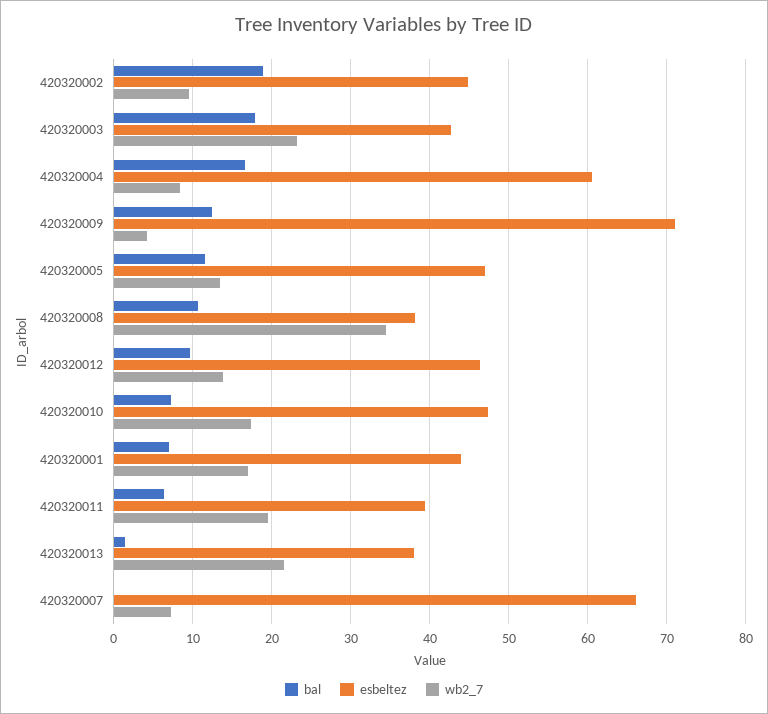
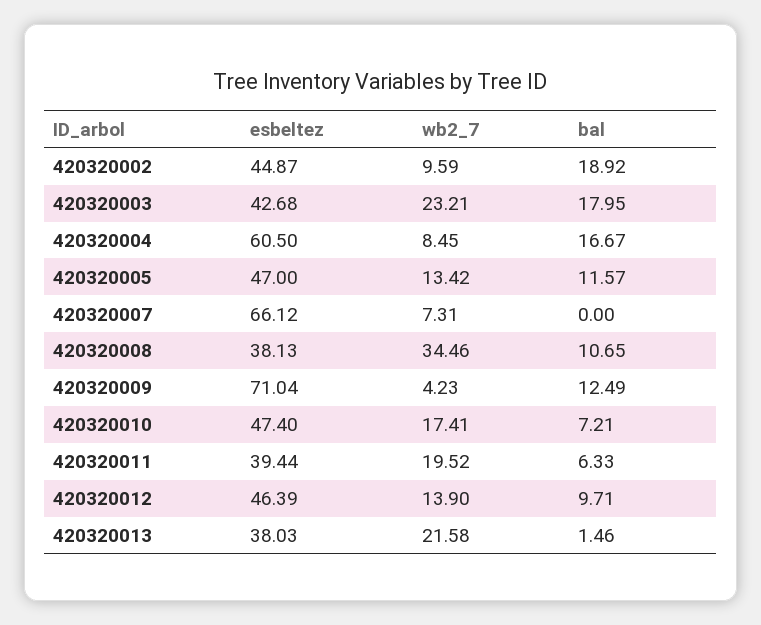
bal, 420320001: 7 -> none
esbeltez, 420320001: 44 -> none
wb2_7, 420320001: 17 -> none

